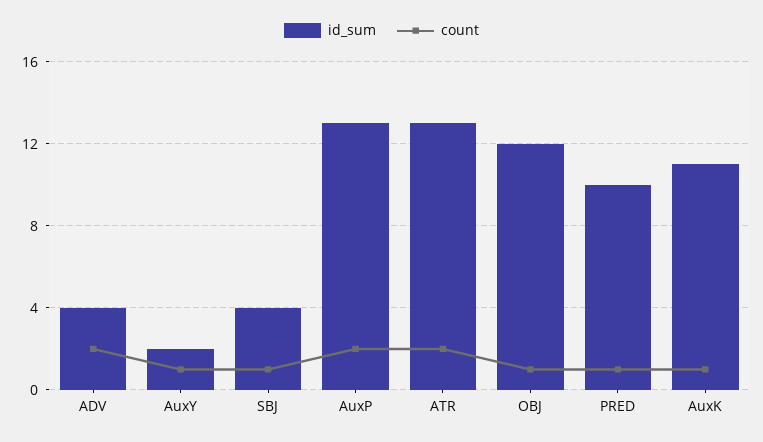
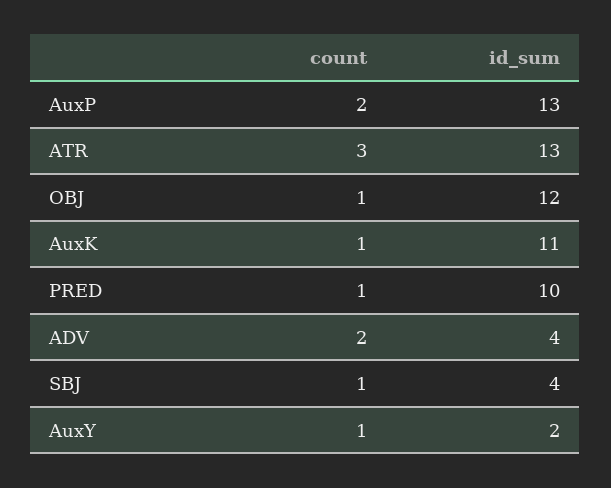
count, ATR: 2 -> 3

